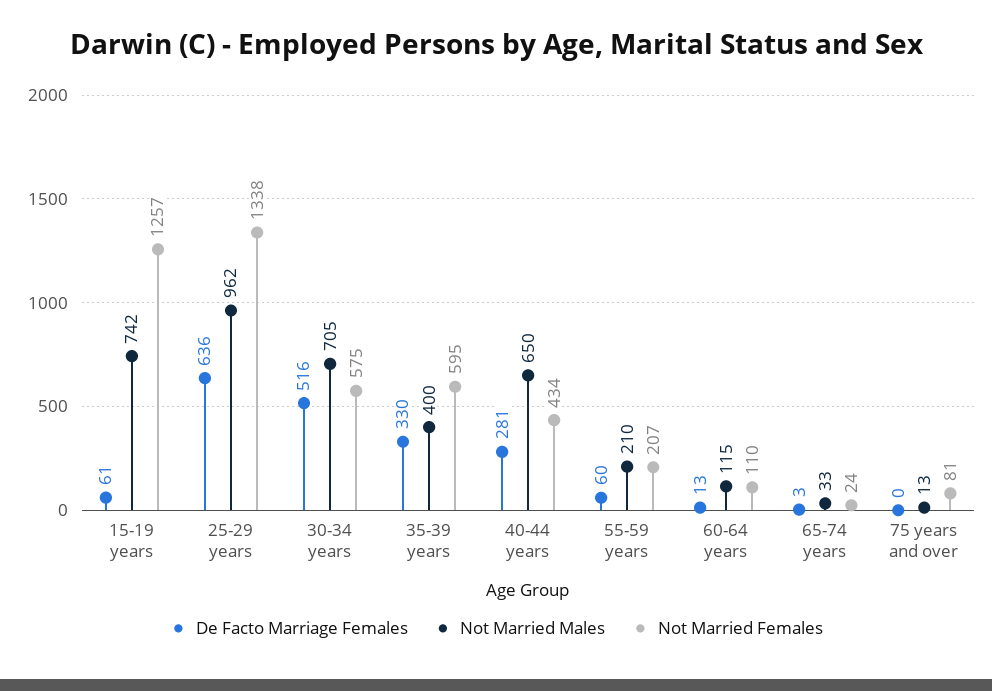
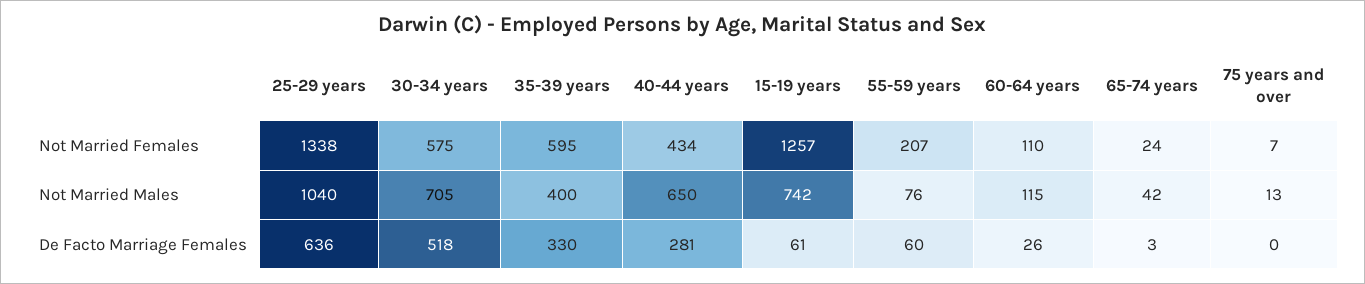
Not Married Males, 25-29 years: 962 -> 1040
De Facto Marriage Females, 30-34 years: 516 -> 518
Not Married Males, 55-59 years: 210 -> 76
De Facto Marriage Females, 60-64 years: 13 -> 26
Not Married Males, 65-74 years: 33 -> 42
Not Married Females, 75 years and over: 81 -> 7

